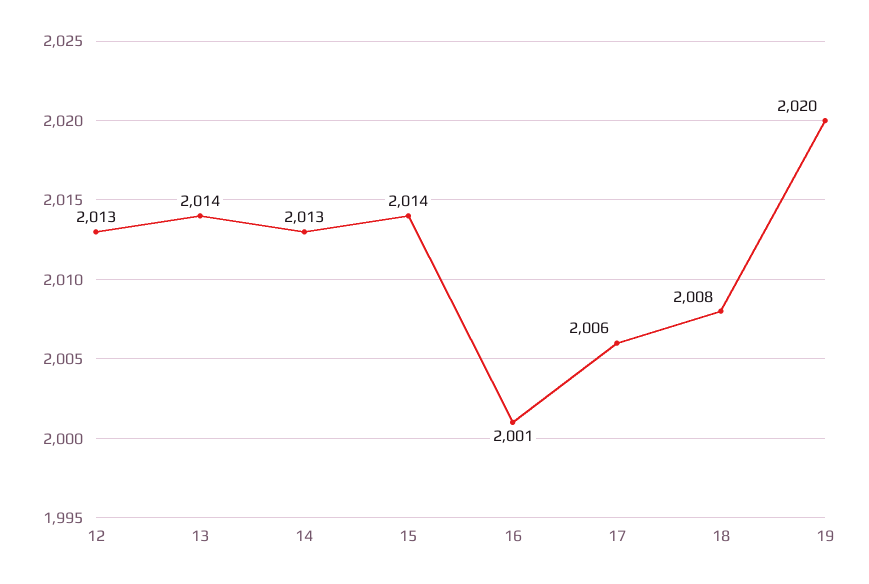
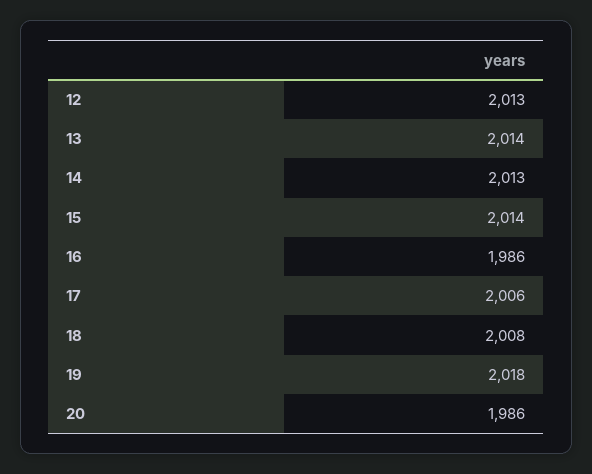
16: 2001 -> 1986
19: 2020 -> 2018
20: none -> 1986

